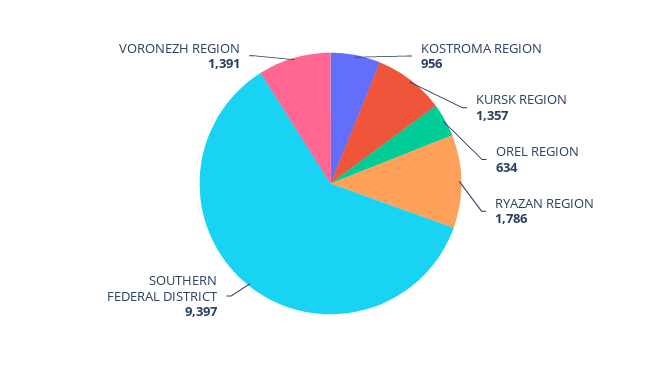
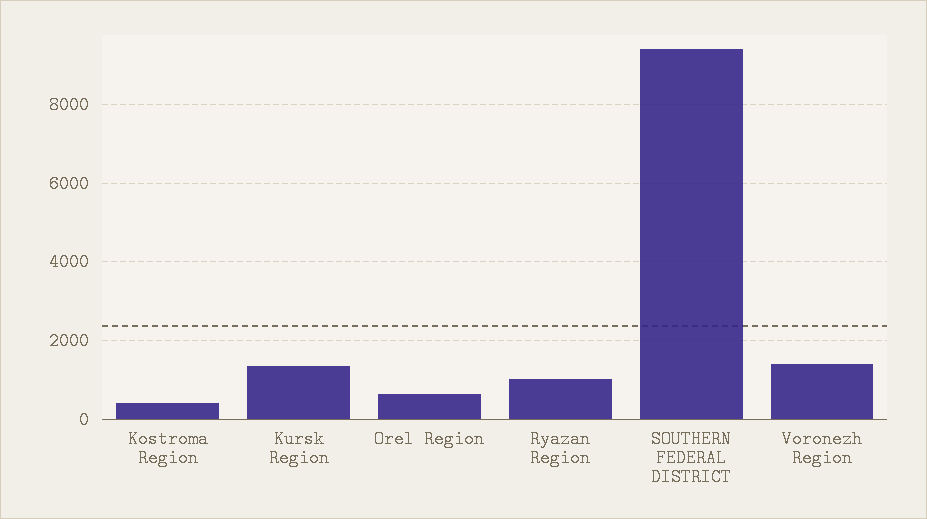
KOSTROMA REGION: 956 -> 400
RYAZAN REGION: 1786 -> 1000

